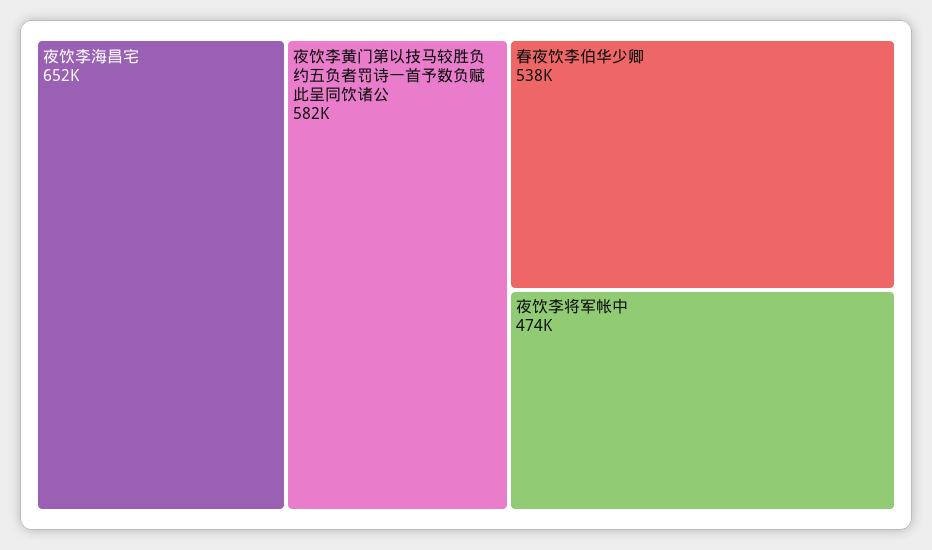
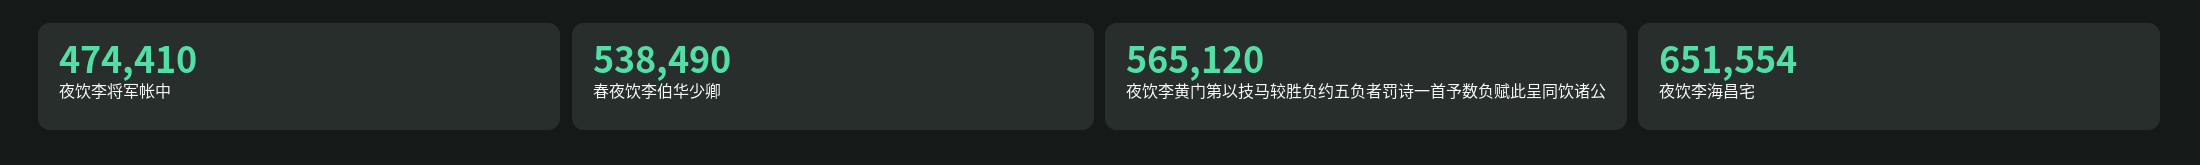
夜饮李黄门第以技马较胜负约五负者罚诗一首予数负赋此呈同饮诸公: 582000 -> 565120

